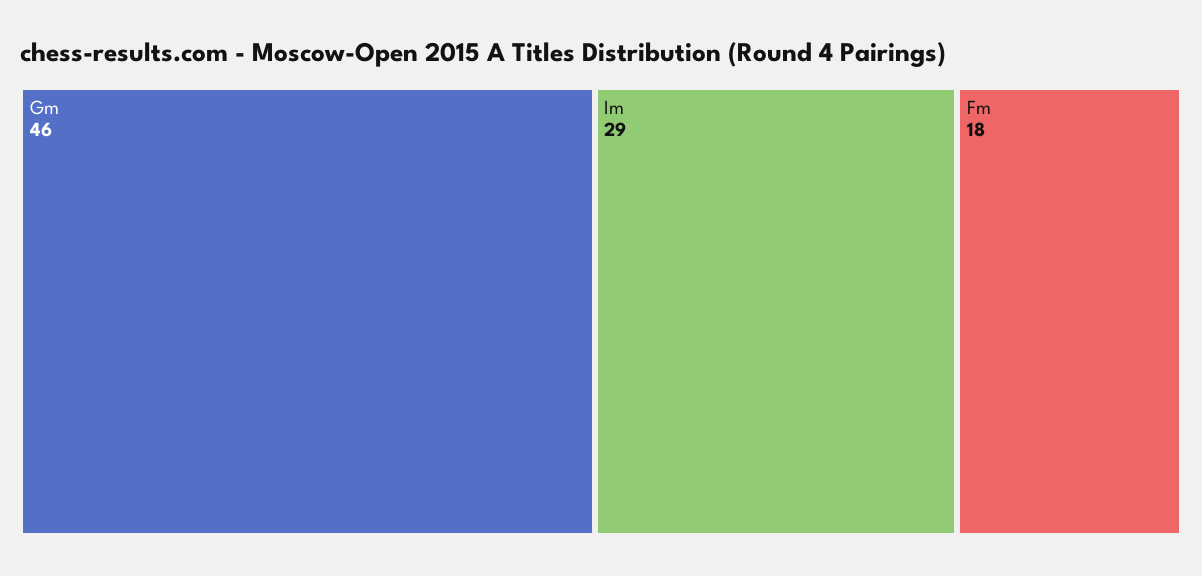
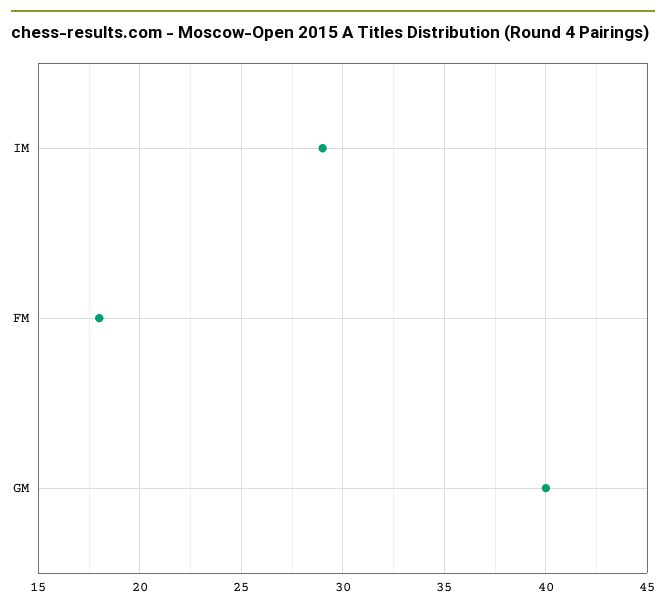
Gm: 46 -> 40

